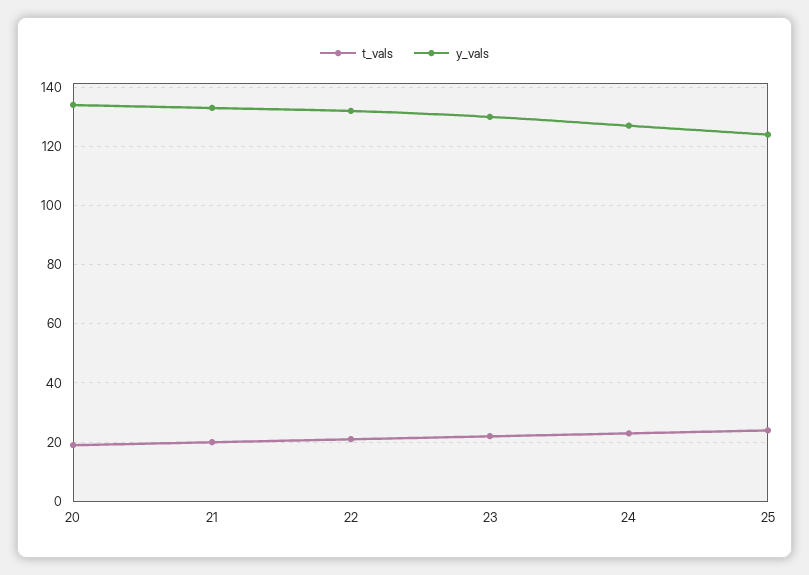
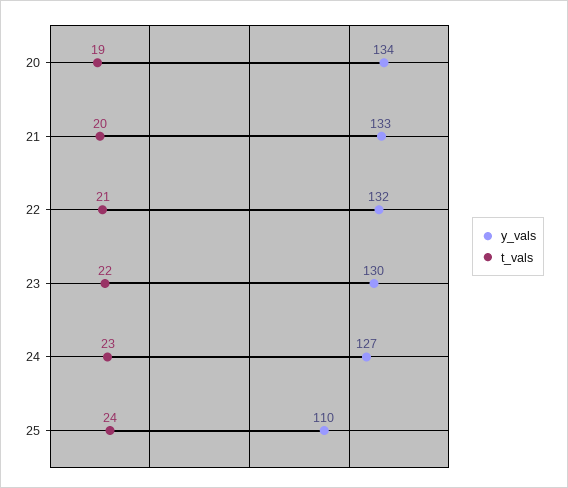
y_vals, 25: 125 -> 110

